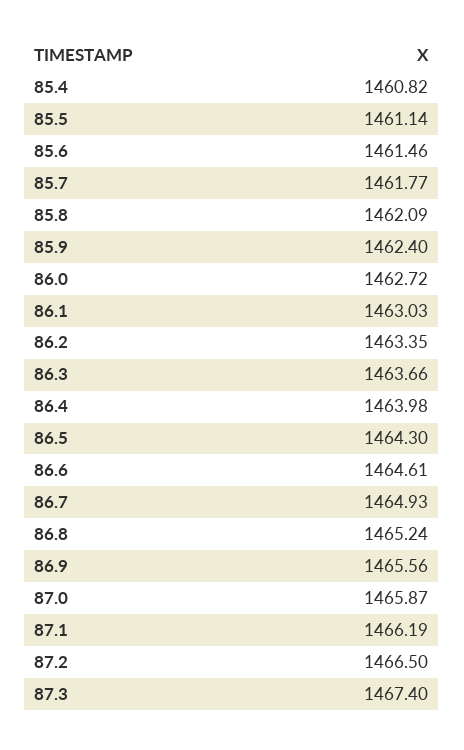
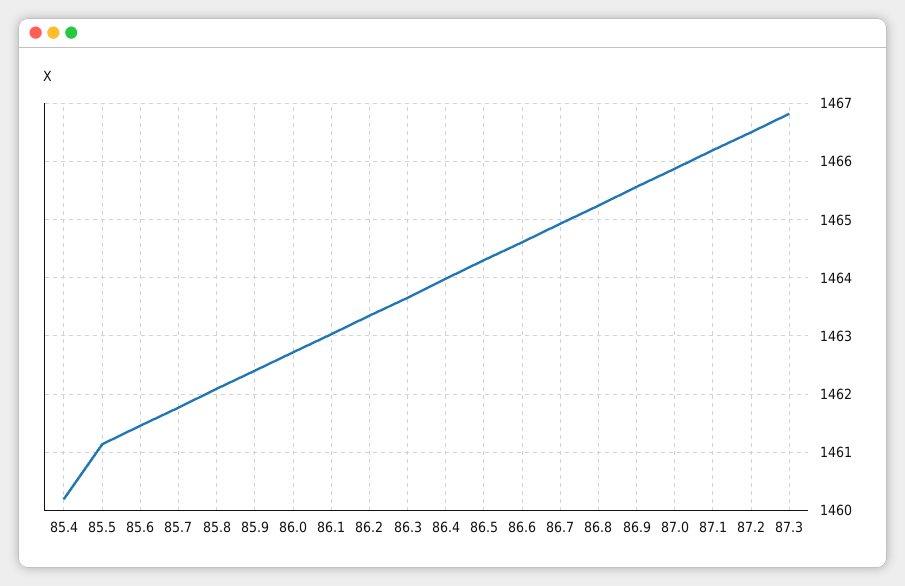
85.4: 1460.82 -> 1460.2
87.3: 1467.4 -> 1466.8

